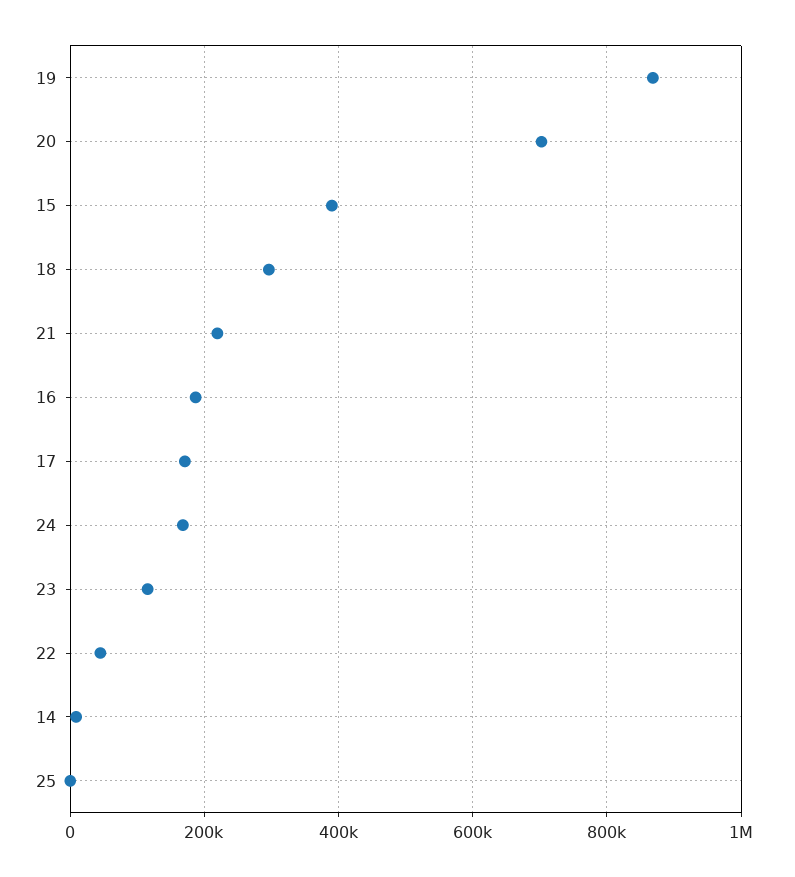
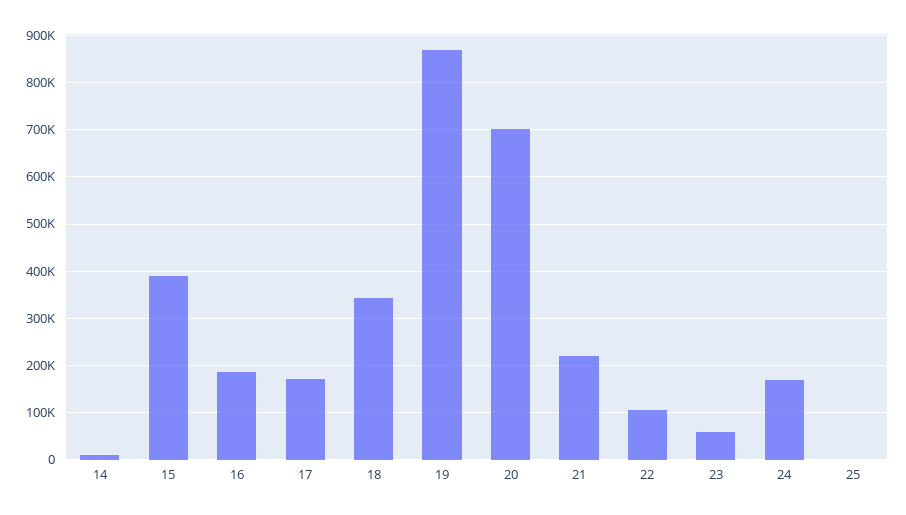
18: 300000 -> 340000
23: 120000 -> 60000
22: 40000 -> 100000

